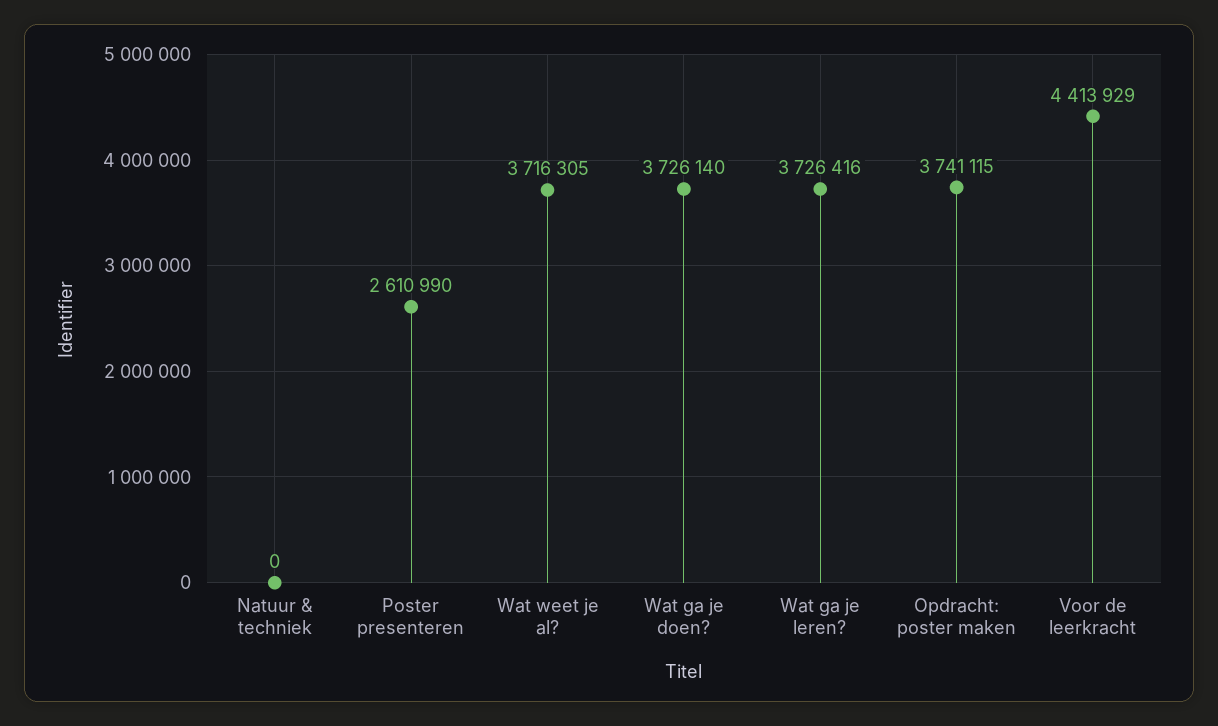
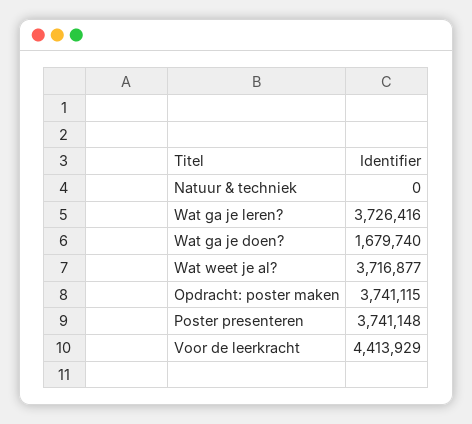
Poster presenteren: 2610990 -> 3741148
Wat weet je al?: 3716305 -> 3716877
Wat ga je doen?: 3726140 -> 1679740

